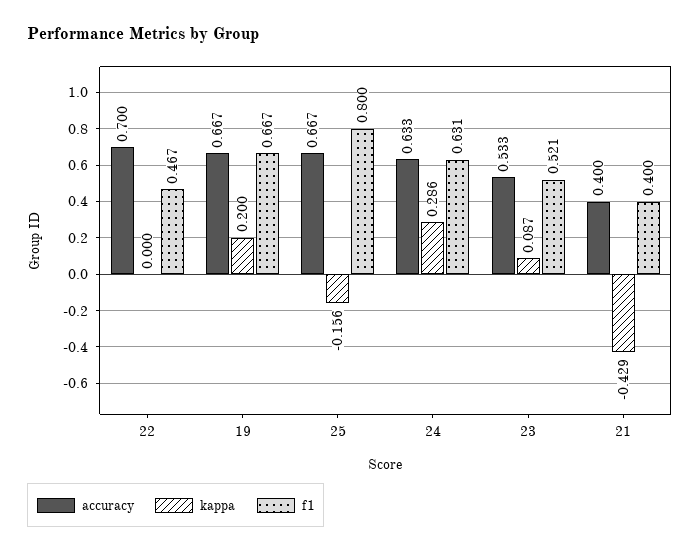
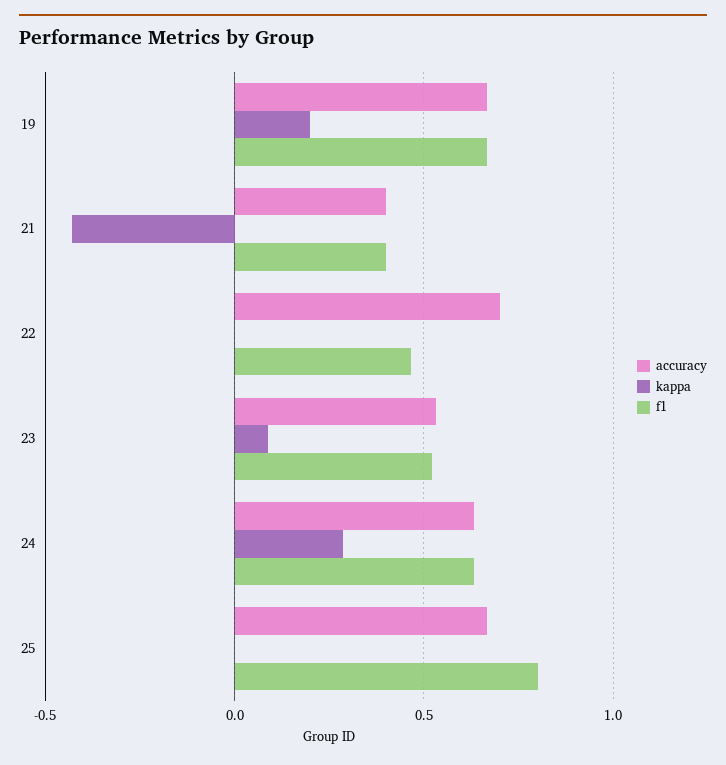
kappa, 25: -0.156 -> 0

